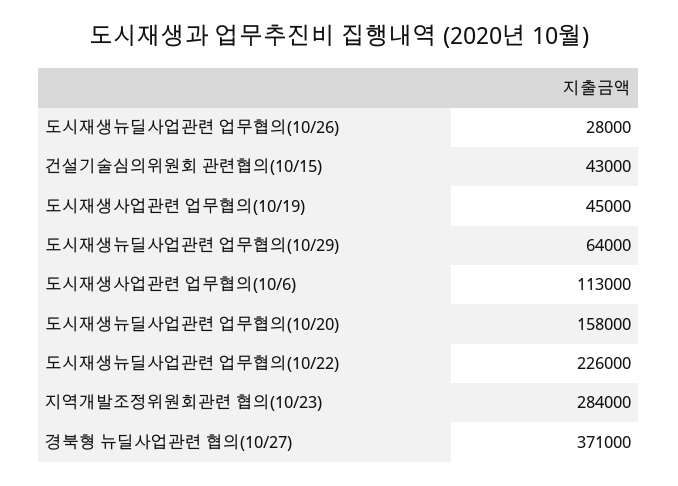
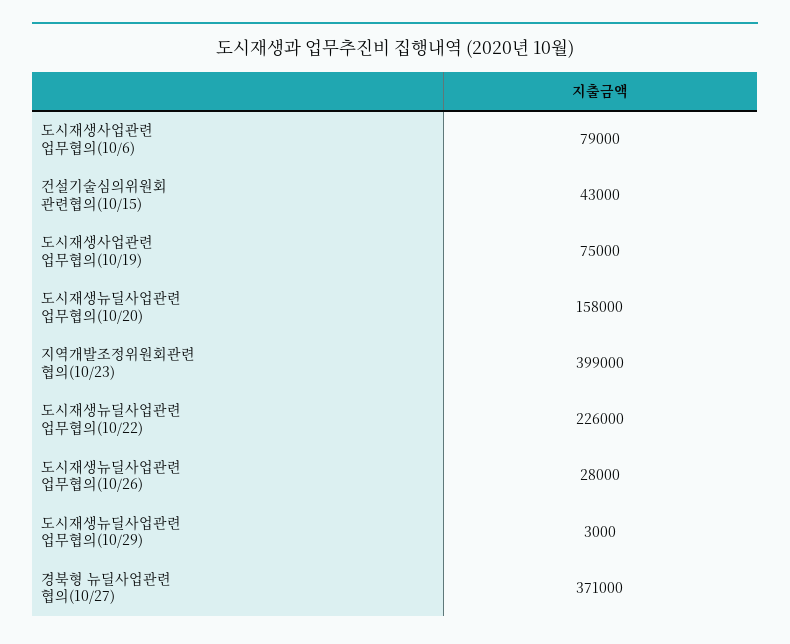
도시재생사업관련 업무협의(10/19): 45000 -> 75000
도시재생뉴딜사업관련 업무협의(10/29): 64000 -> 3000
도시재생사업관련 업무협의(10/6): 113000 -> 79000
지역개발조정위원회관련 협의(10/23): 284000 -> 399000

